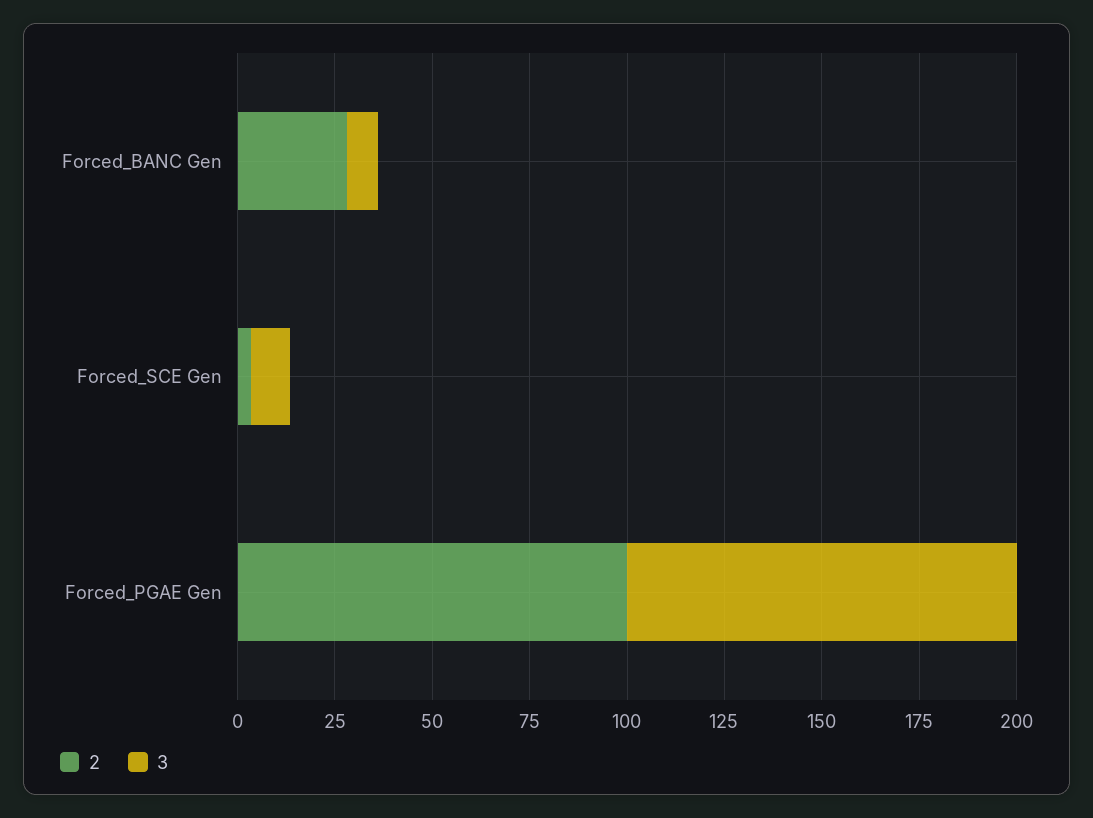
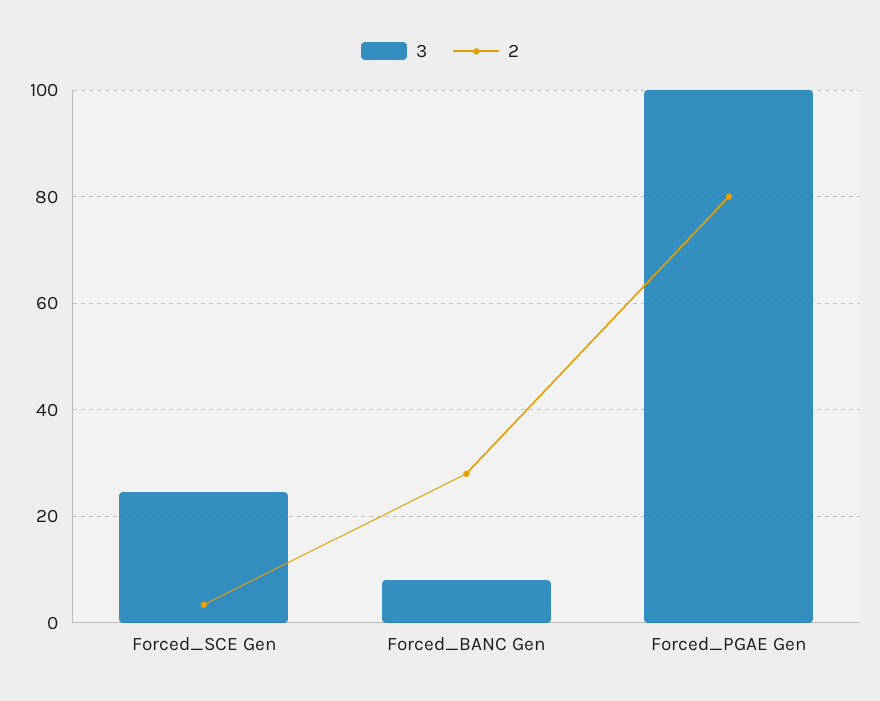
3, Forced_SCE Gen: 10 -> 24
2, Forced_PGAE Gen: 100 -> 80

